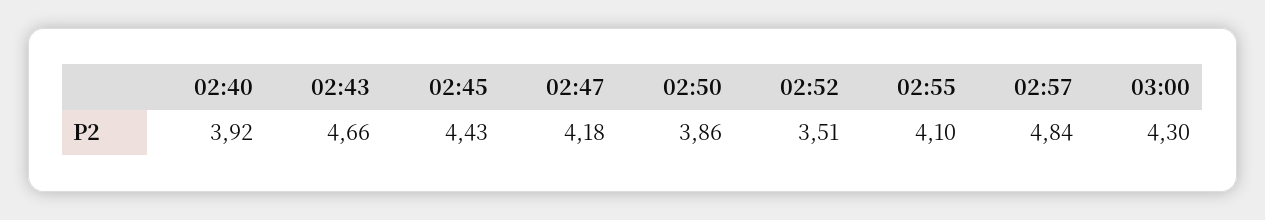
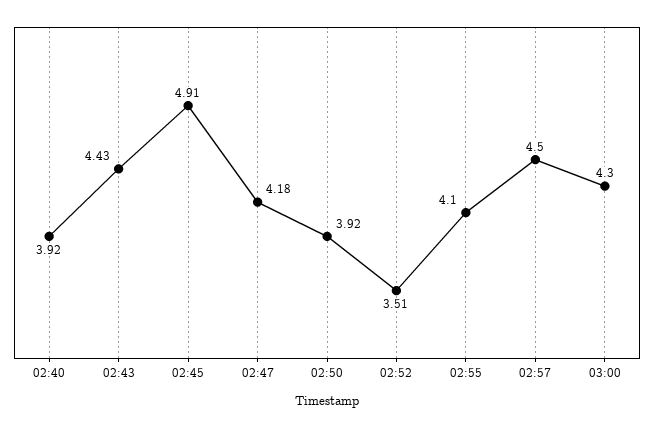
02:43: 4.66 -> 4.43
02:45: 4.43 -> 4.91
02:50: 3.86 -> 3.92
02:57: 4.84 -> 4.5

